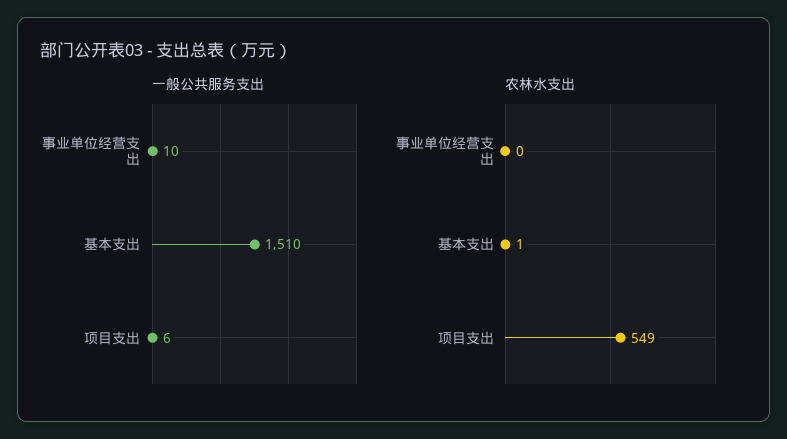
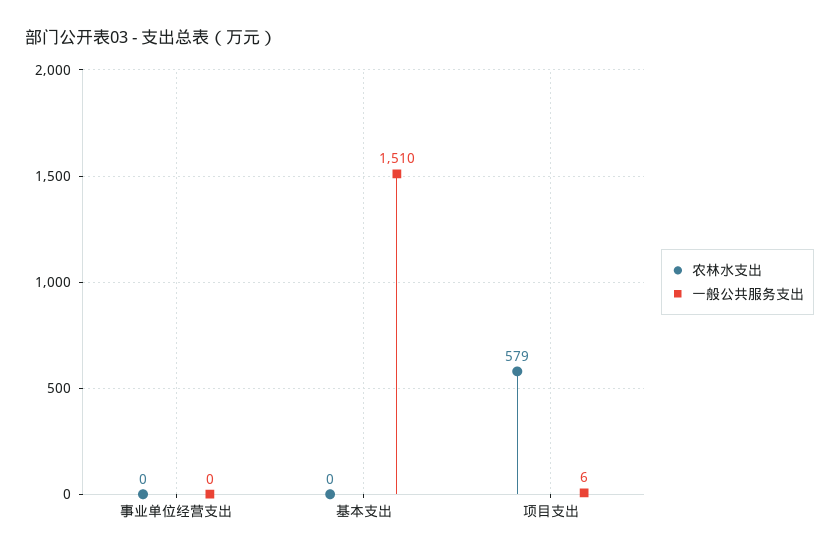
一般公共服务支出, 事业单位经营支出: 10 -> 0
农林水支出, 基本支出: 1 -> 0
农林水支出, 项目支出: 549 -> 579

